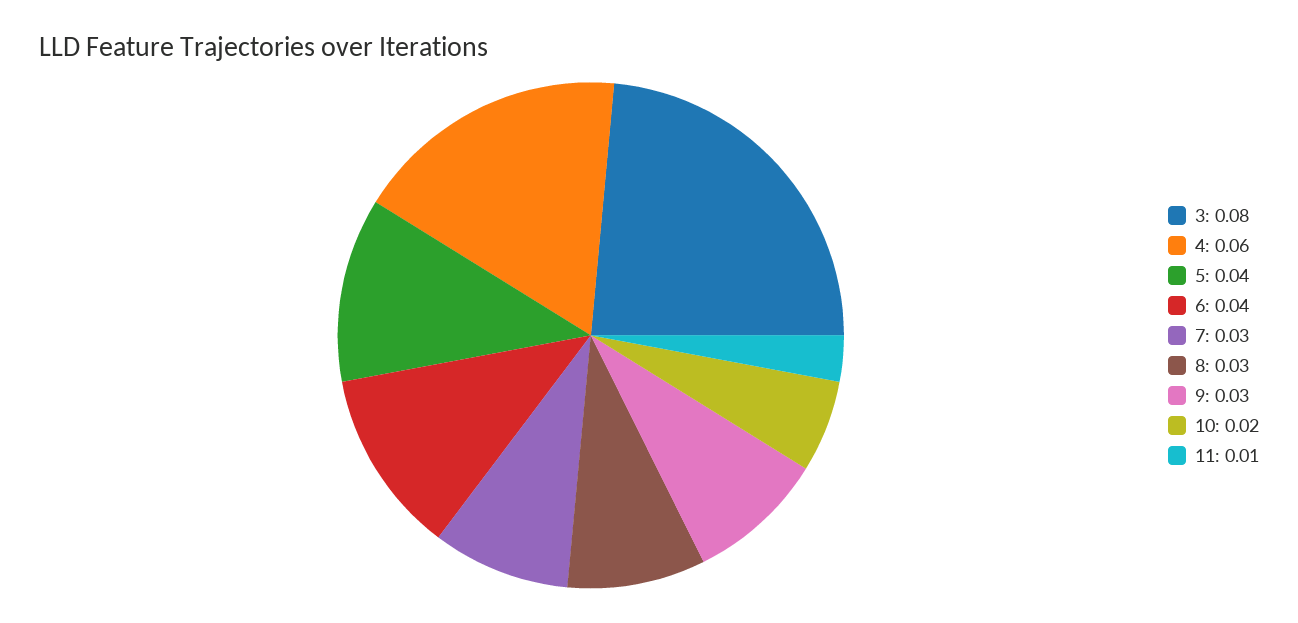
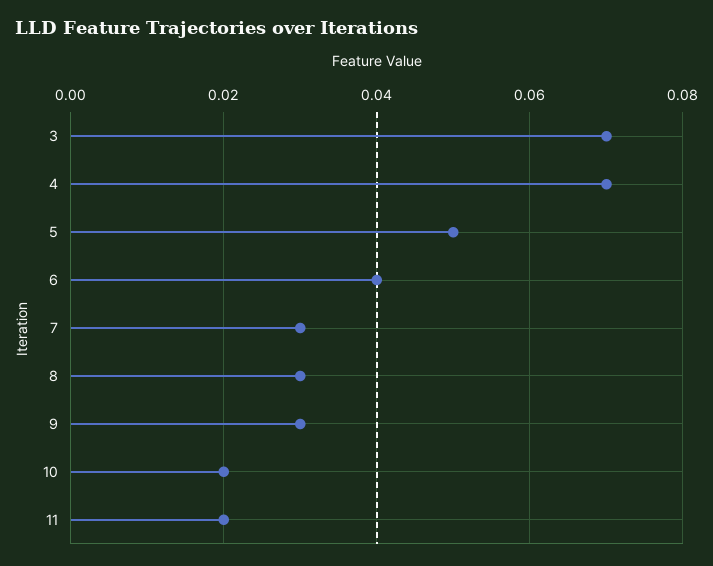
3: 0.08 -> 0.07
4: 0.06 -> 0.07
5: 0.04 -> 0.05
11: 0.01 -> 0.02

